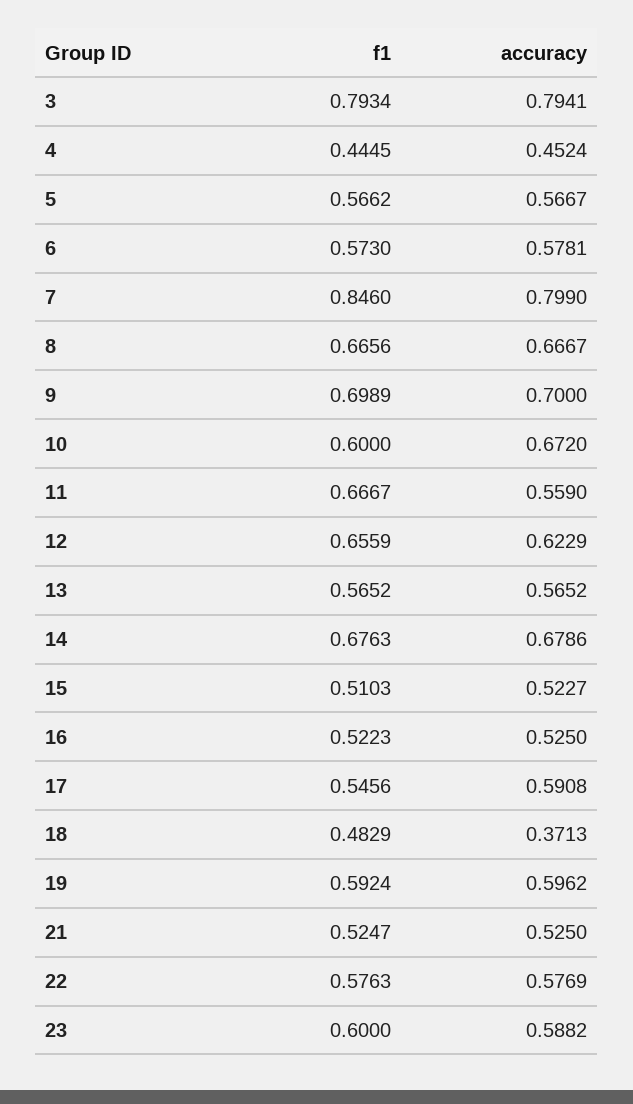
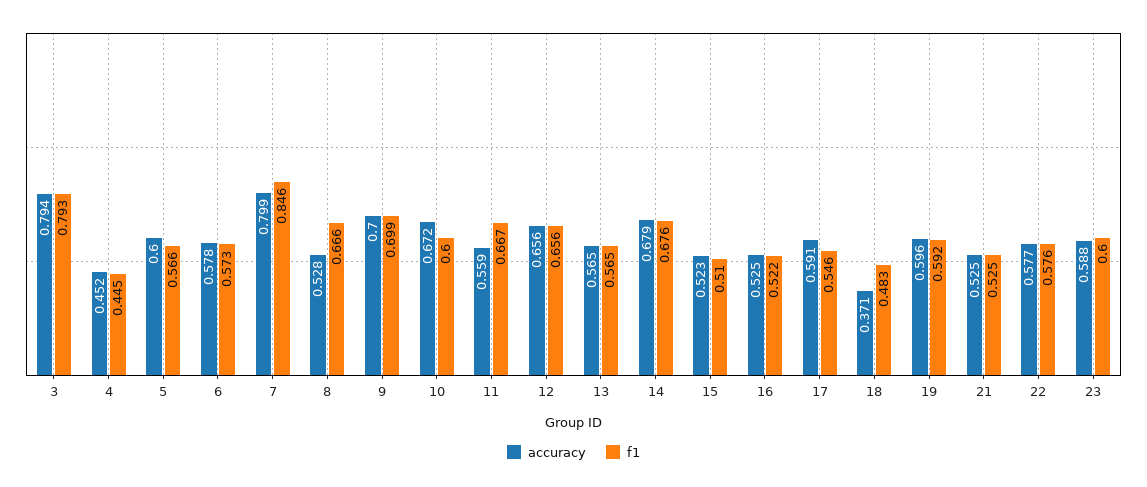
accuracy, 5: 0.5667 -> 0.6
accuracy, 8: 0.6667 -> 0.528
accuracy, 12: 0.6229 -> 0.656

